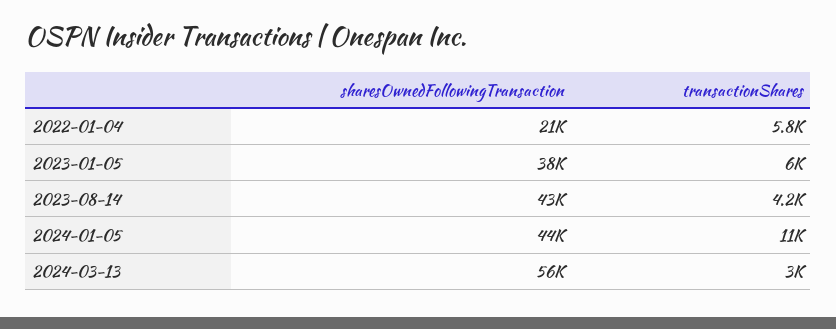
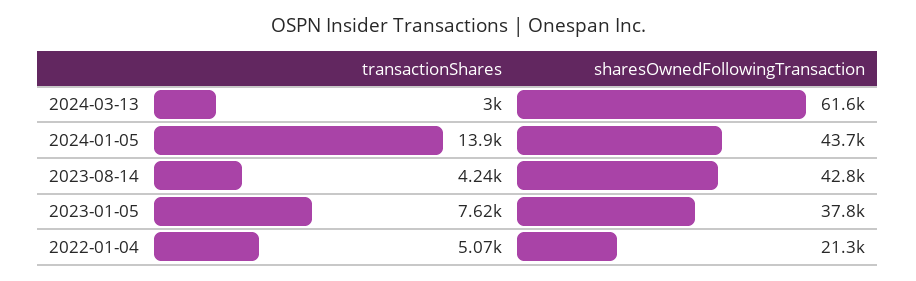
transactionShares, 2022-01-04: 5800 -> 5070
transactionShares, 2023-01-05: 6000 -> 7620
transactionShares, 2024-01-05: 11000 -> 13900
sharesOwnedFollowingTransaction, 2024-03-13: 56000 -> 61600

